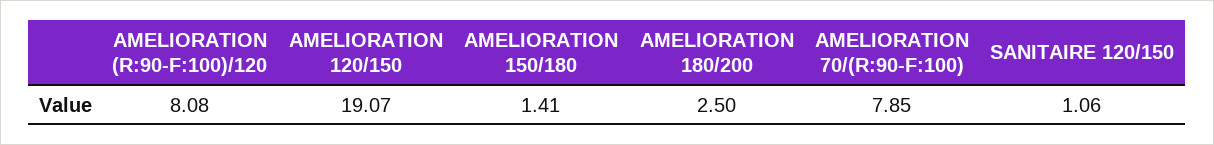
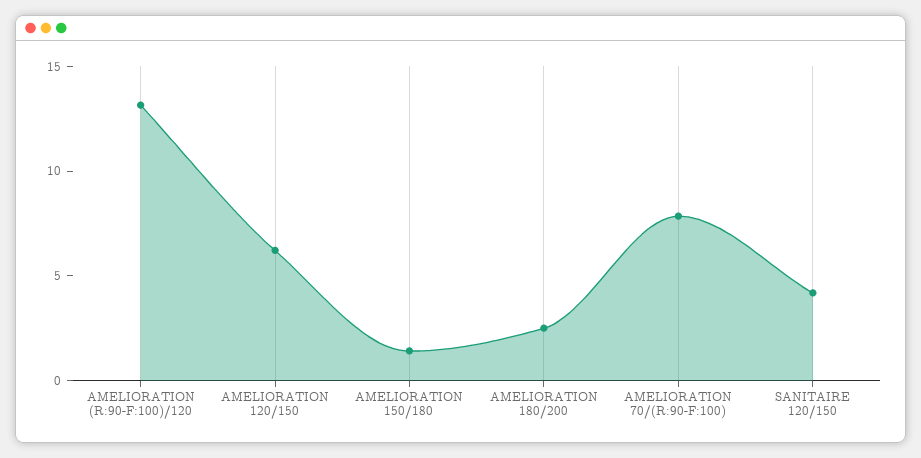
AMELIORATION (R:90-F:100)/120: 8.08 -> 13
AMELIORATION 120/150: 19.07 -> 6
SANITAIRE 120/150: 1.06 -> 4

